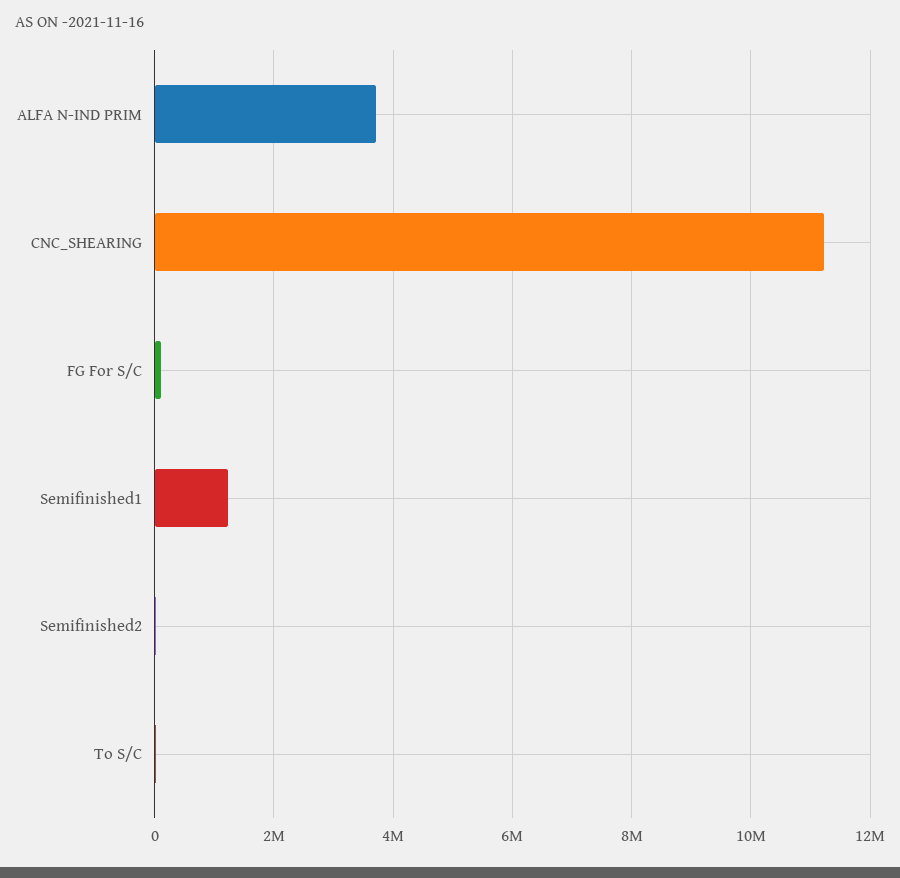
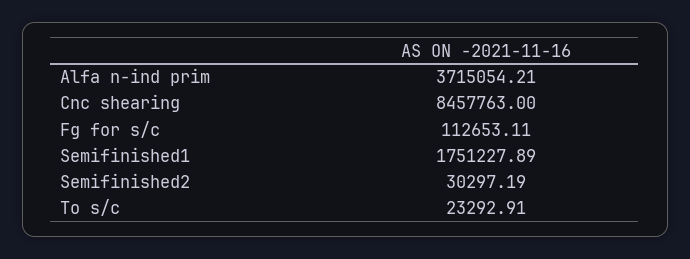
CNC_SHEARING: 11200000 -> 8457763
Semifinished1: 1200000 -> 1751227.89

